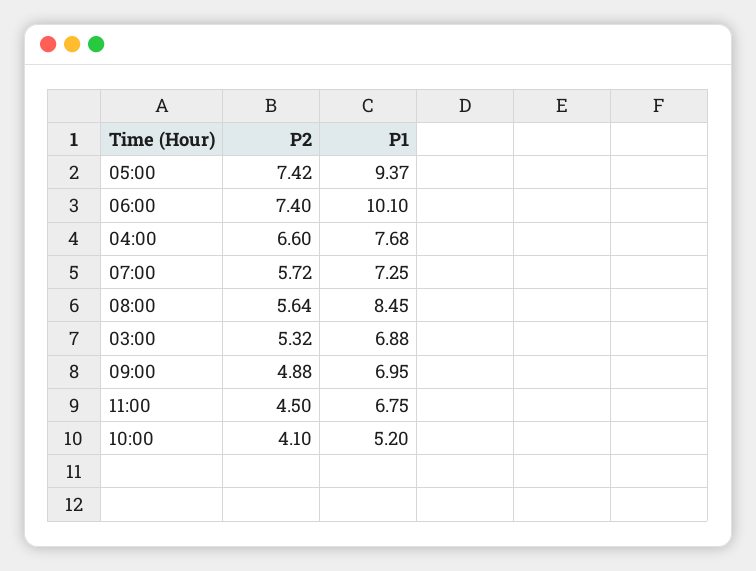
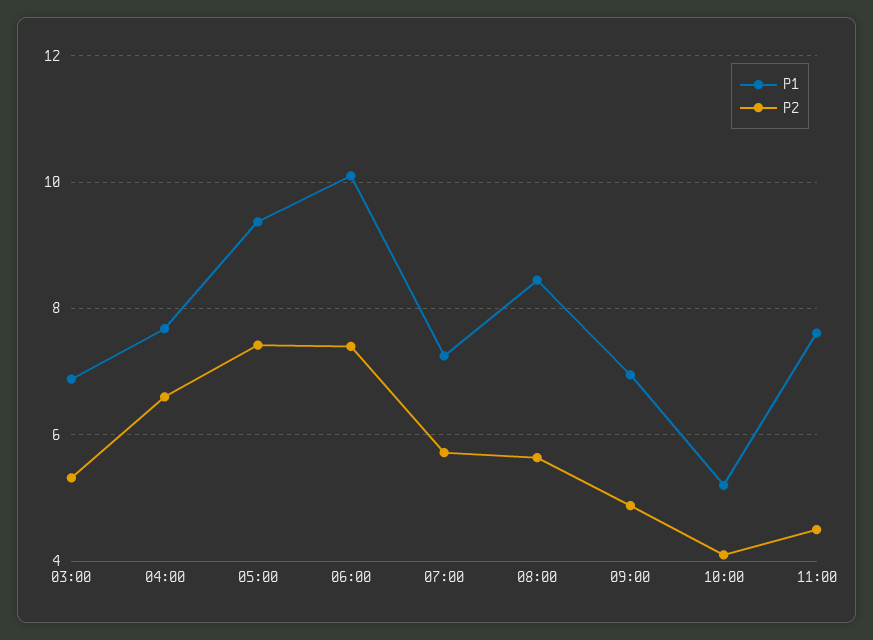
P1, 11:00: 6.75 -> 7.6

